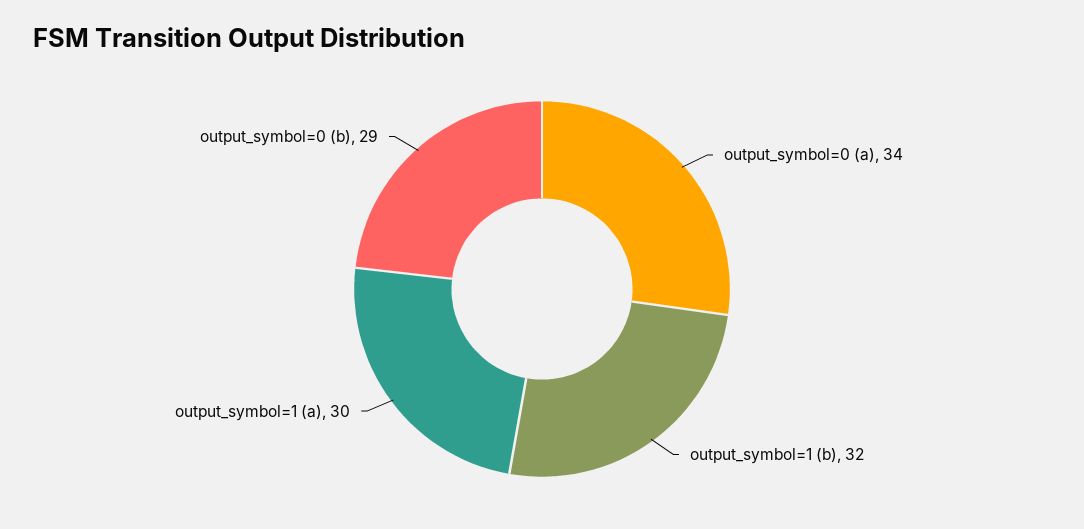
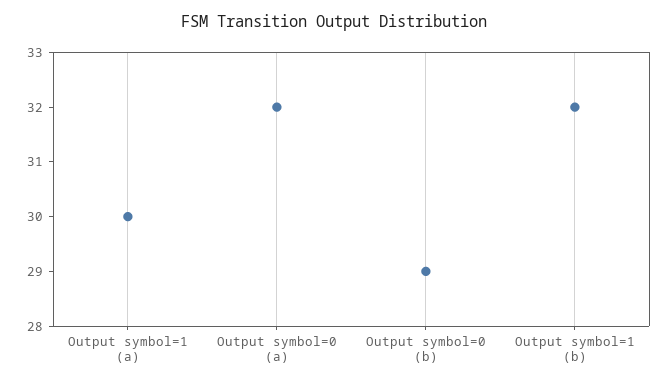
output_symbol=0 (a): 34 -> 32

